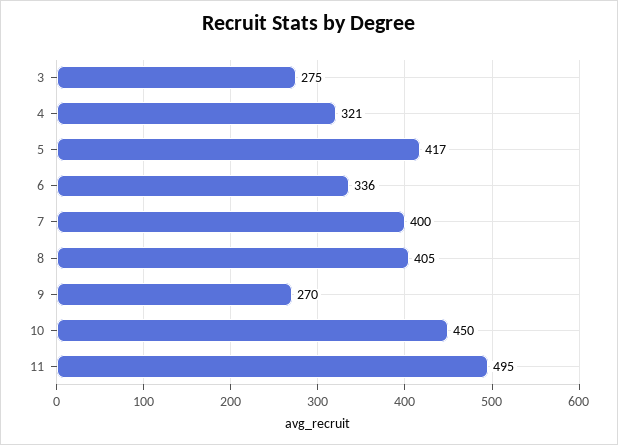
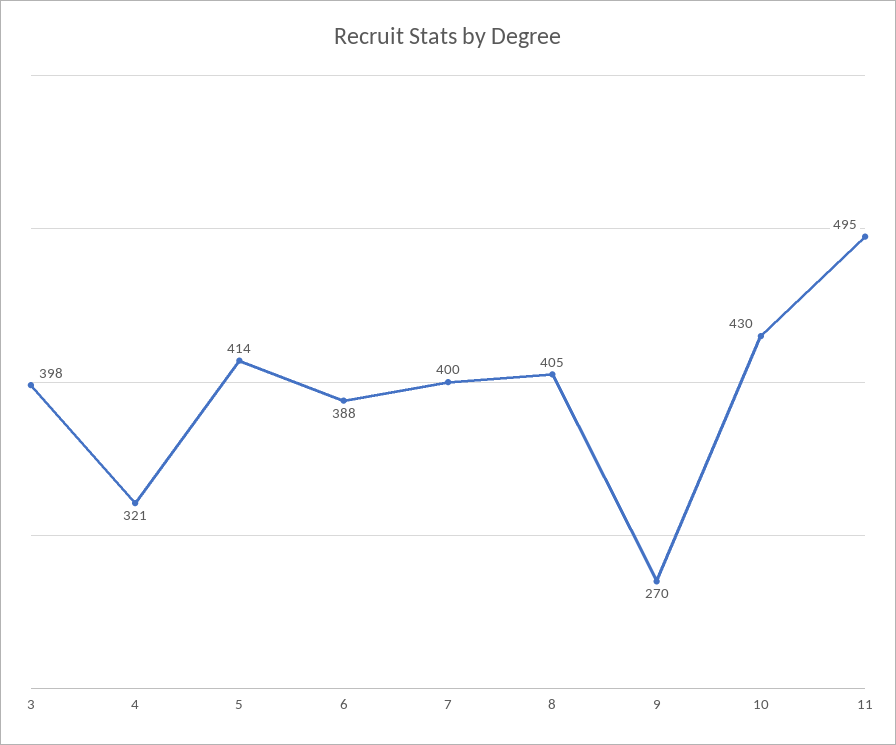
3: 275 -> 398
5: 417 -> 414
6: 336 -> 388
10: 450 -> 430

